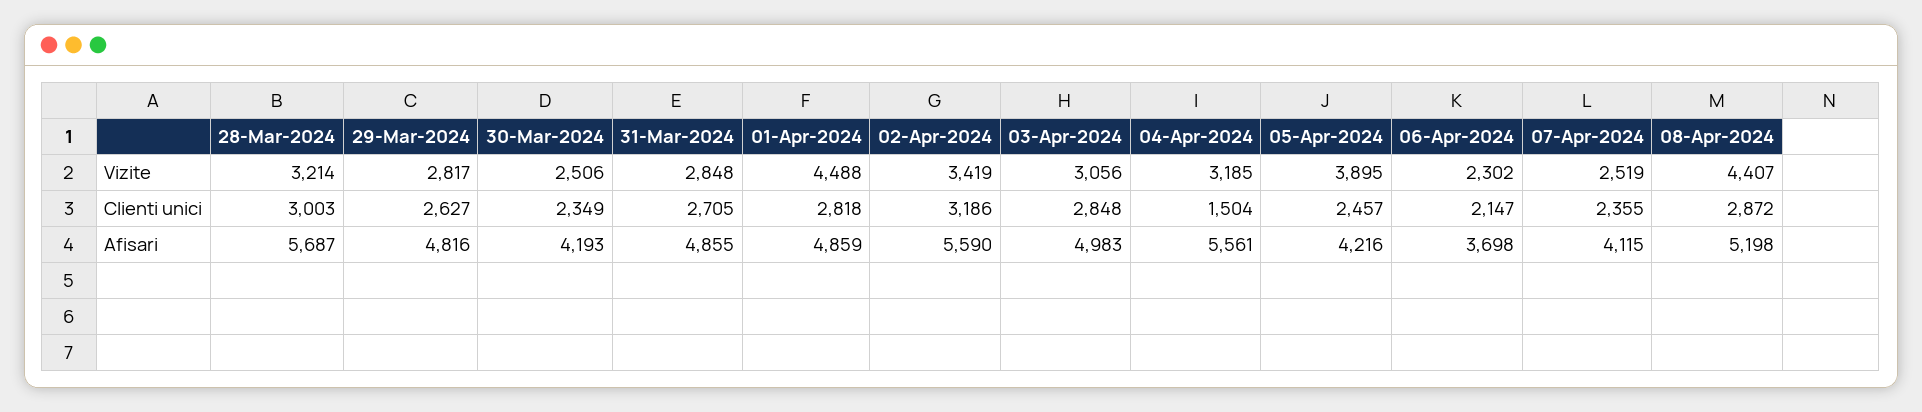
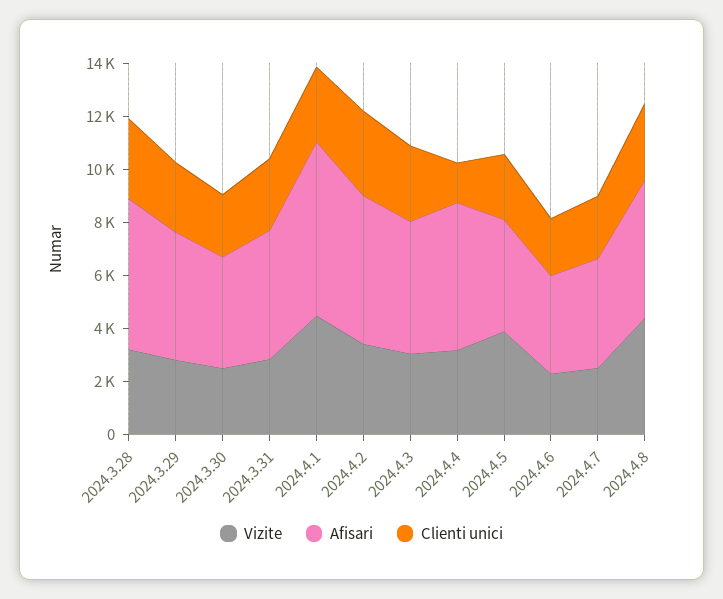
Afisari, 01-Apr-2024: 4859 -> 6500

